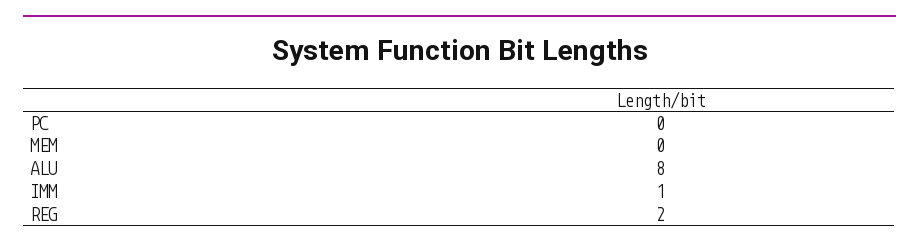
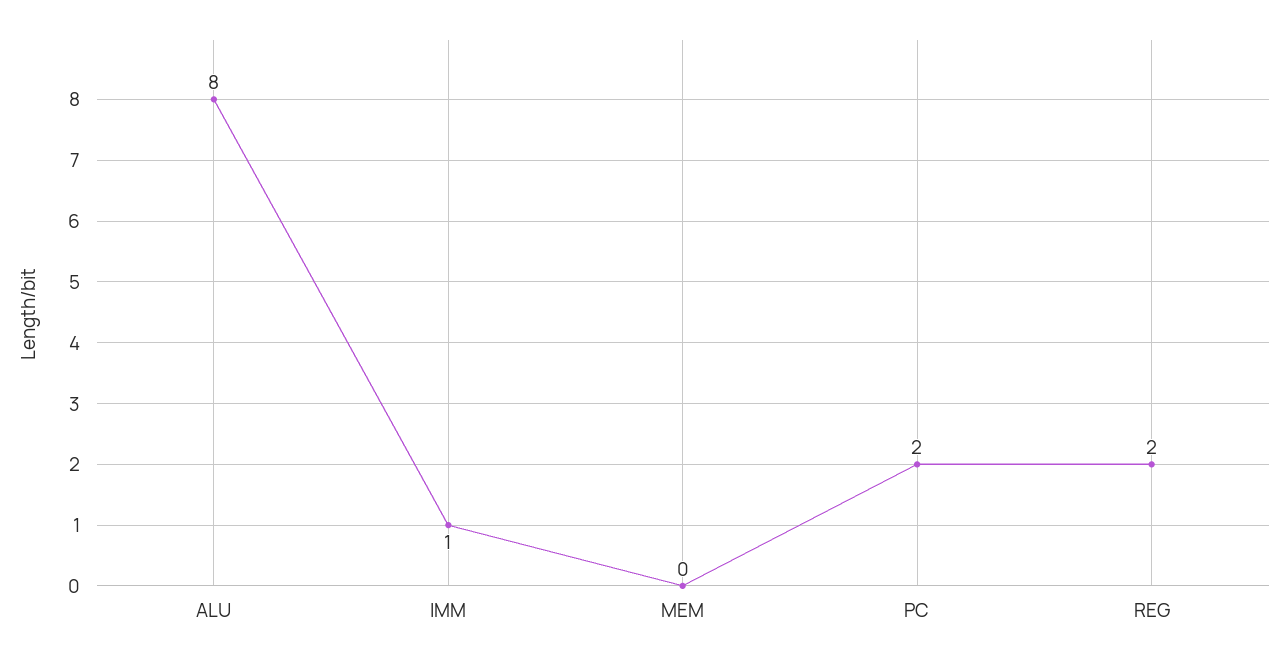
PC: 0 -> 2

